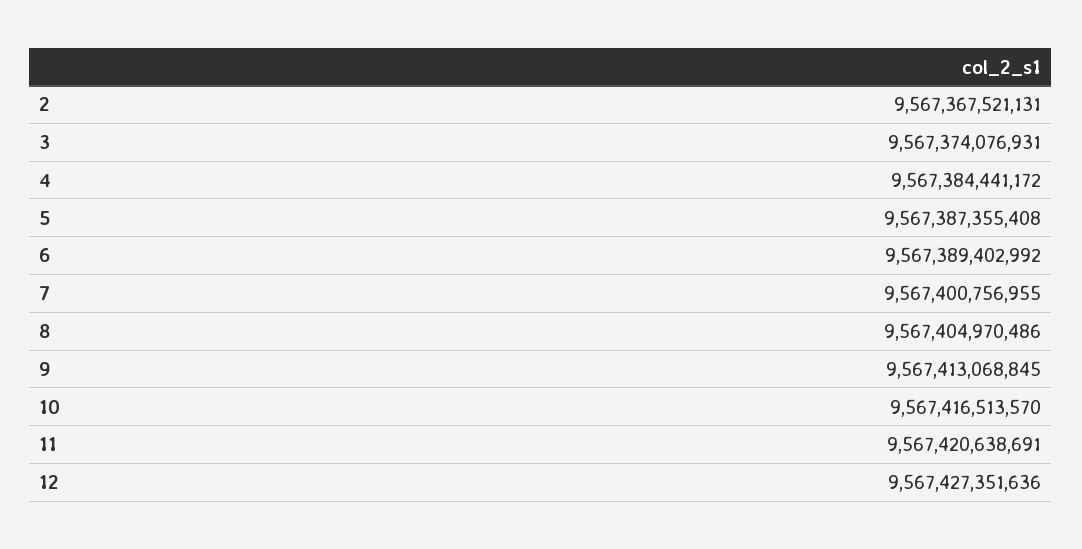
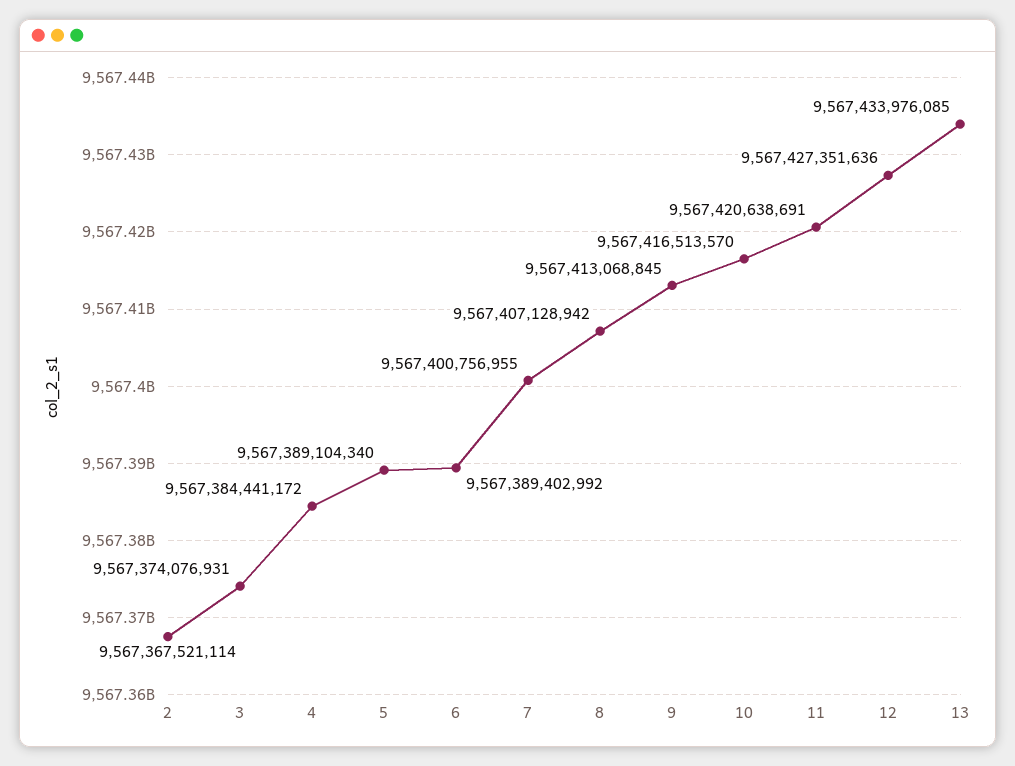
2: 9567367521131 -> 9567367521114
5: 9567387355408 -> 9567389104340
8: 9567404970486 -> 9567407128942
13: none -> 9567433976085

